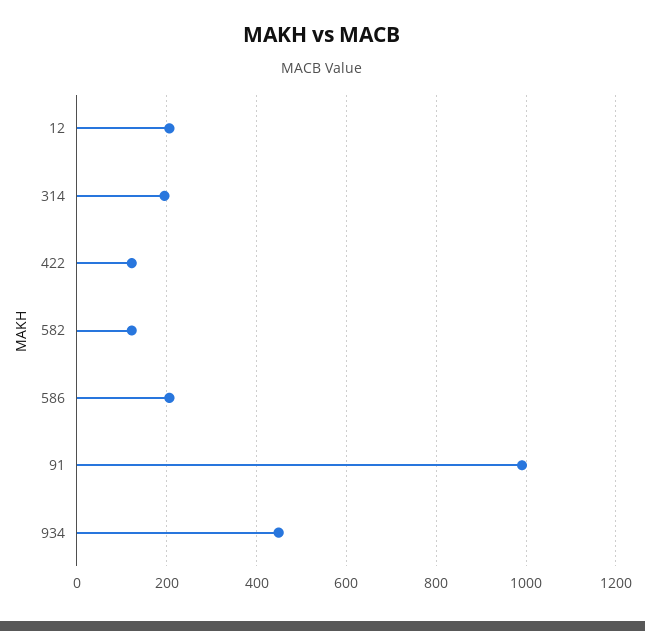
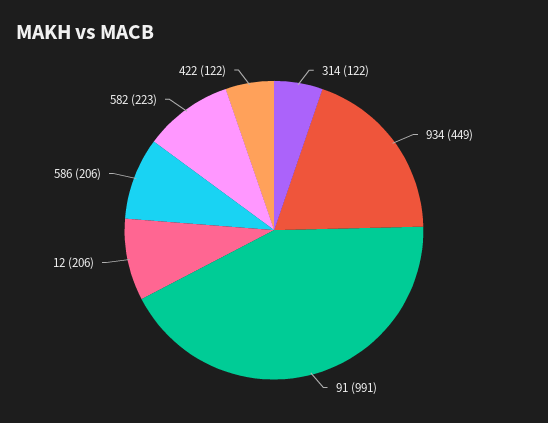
314: 200 -> 122
582: 120 -> 223

